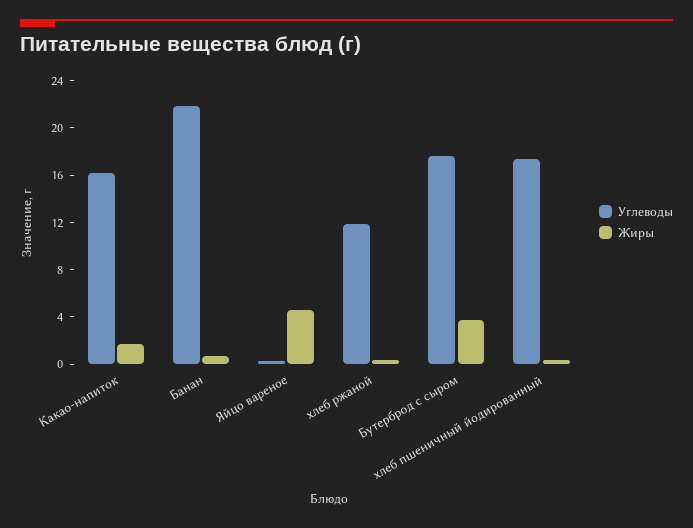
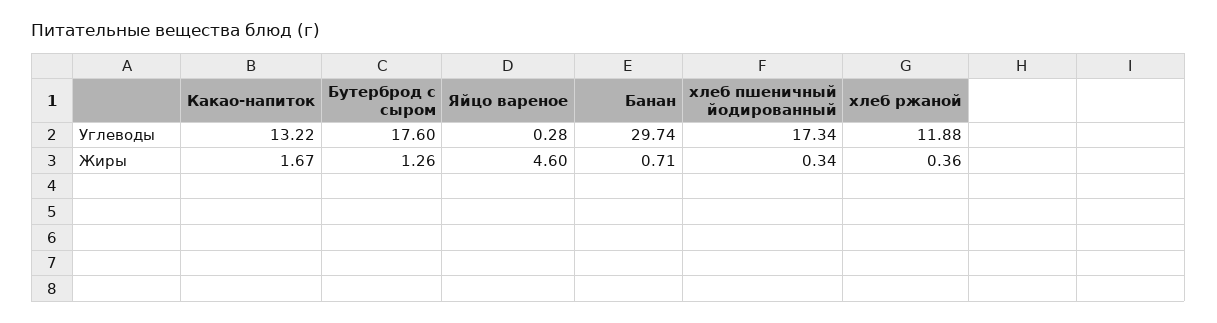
Углеводы, Какао-напиток: 16 -> 13.22
Углеводы, Банан: 22 -> 29.74
Жиры, Бутерброд с сыром: 4 -> 1.26

